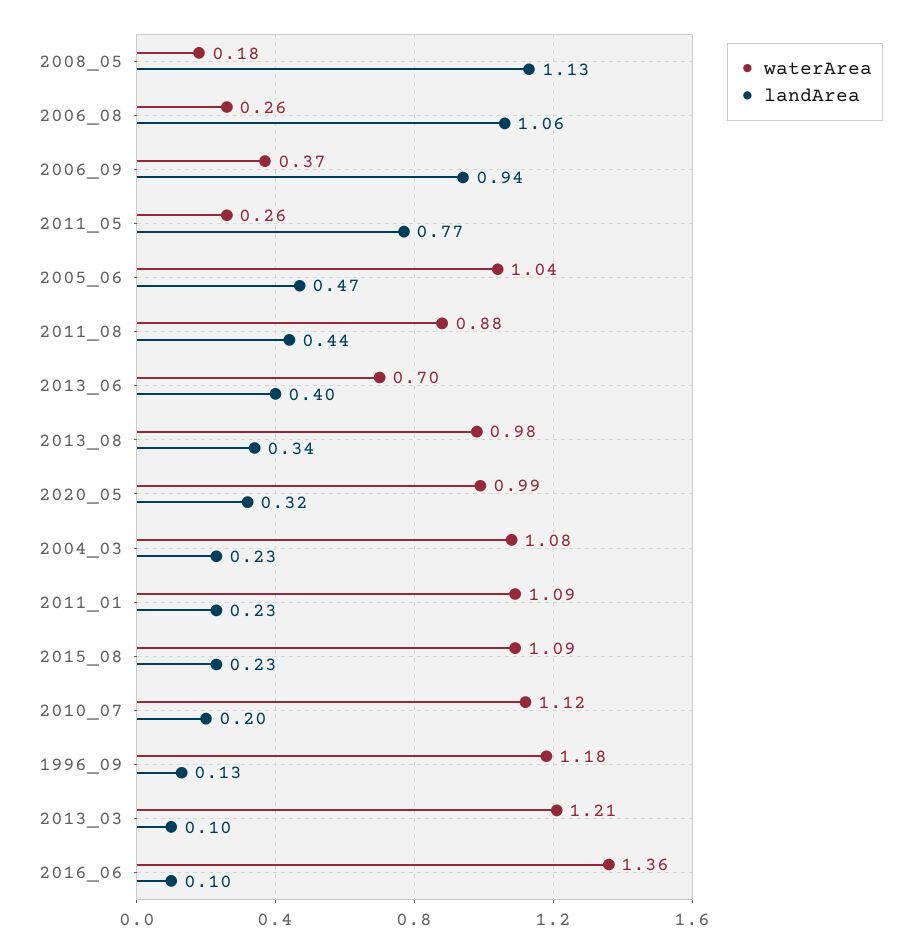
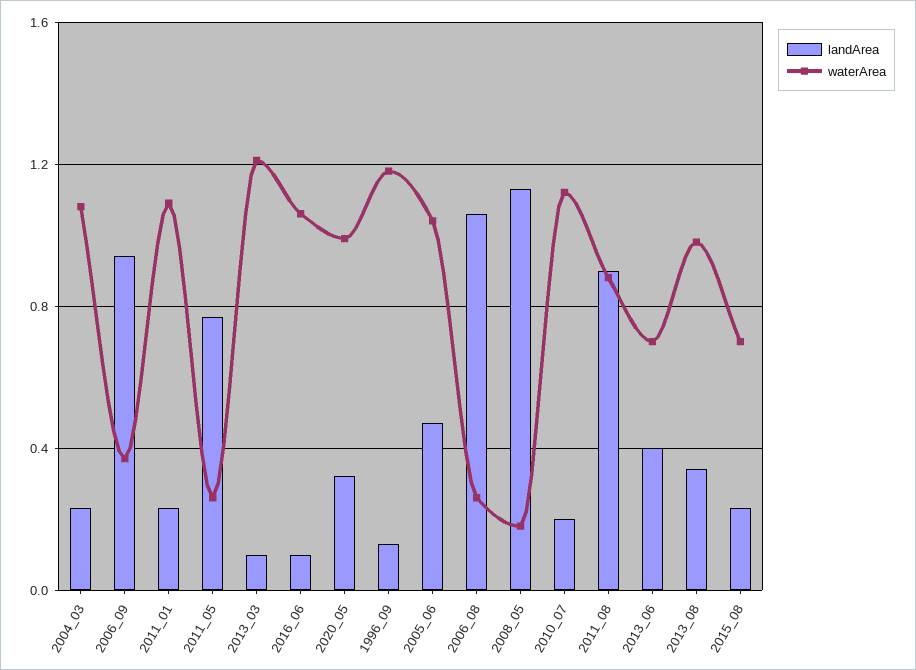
landArea, 2011_08: 0.44 -> 0.9
waterArea, 2015_08: 1.09 -> 0.7
waterArea, 2016_06: 1.36 -> 1.05

